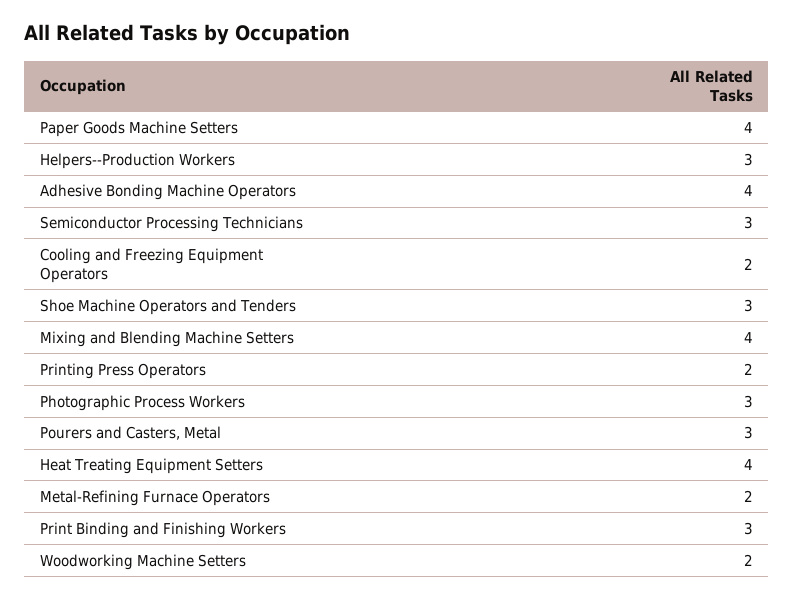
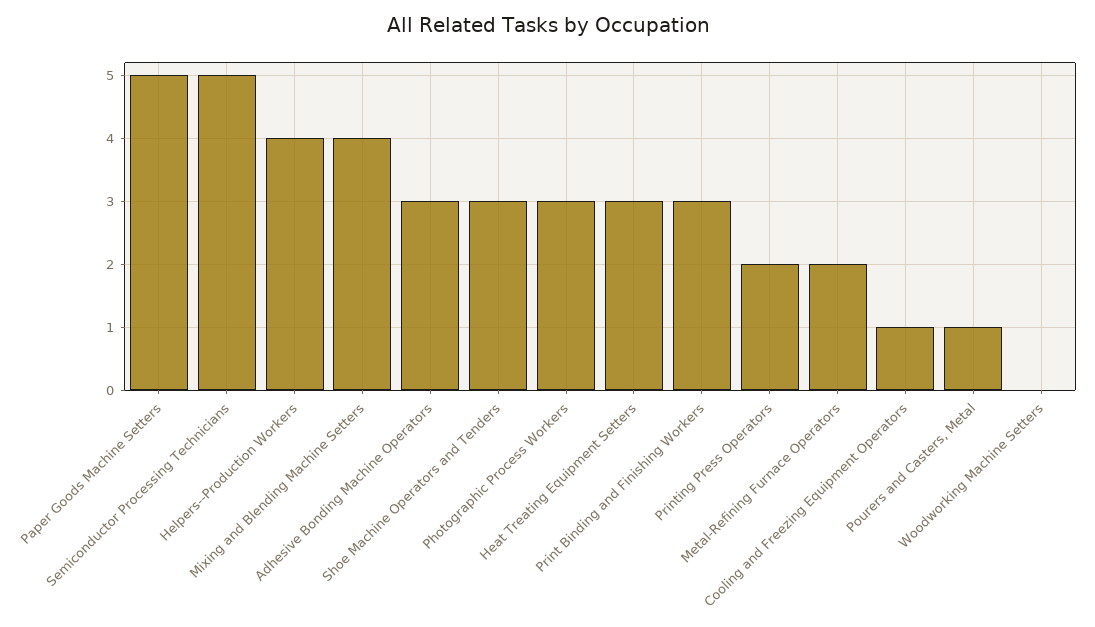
Paper Goods Machine Setters: 4 -> 5
Helpers--Production Workers: 3 -> 4
Adhesive Bonding Machine Operators: 4 -> 3
Semiconductor Processing Technicians: 3 -> 5
Cooling and Freezing Equipment Operators: 2 -> 1
Pourers and Casters, Metal: 3 -> 1
Heat Treating Equipment Setters: 4 -> 3
Woodworking Machine Setters: 2 -> 0

